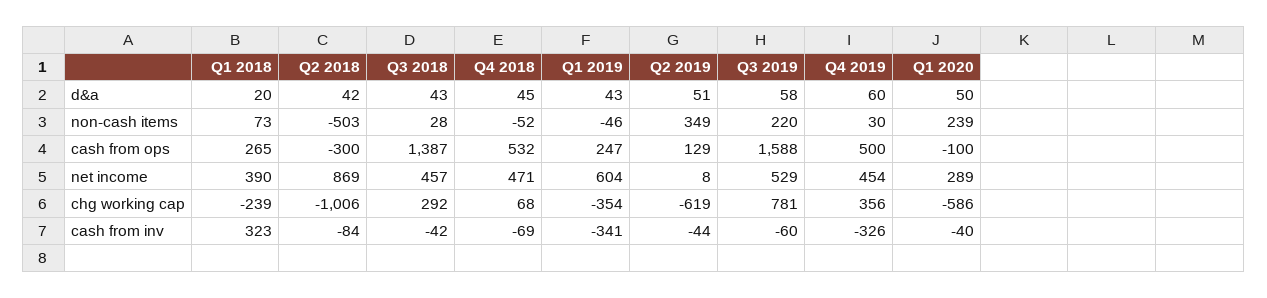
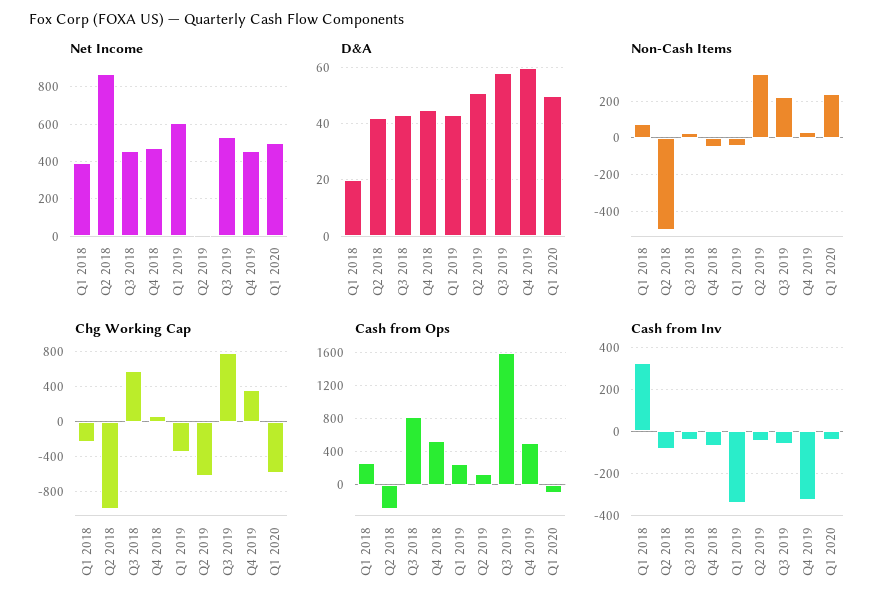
cash from ops, Q3 2018: 1387 -> 800
net income, Q1 2020: 289 -> 500
chg working cap, Q3 2018: 292 -> 600

